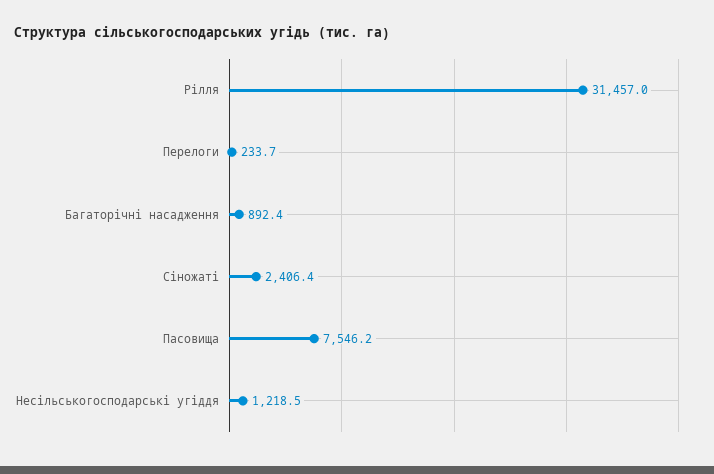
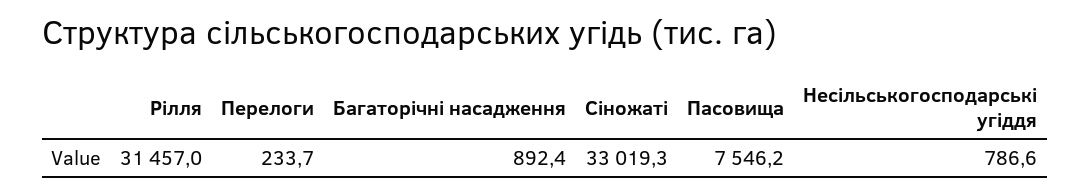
Сіножаті: 2406.4 -> 33019.3
Несільськогосподарські угіддя: 1218.5 -> 786.6

